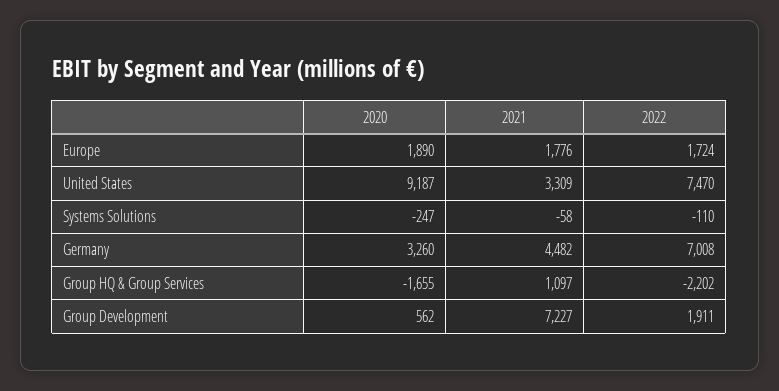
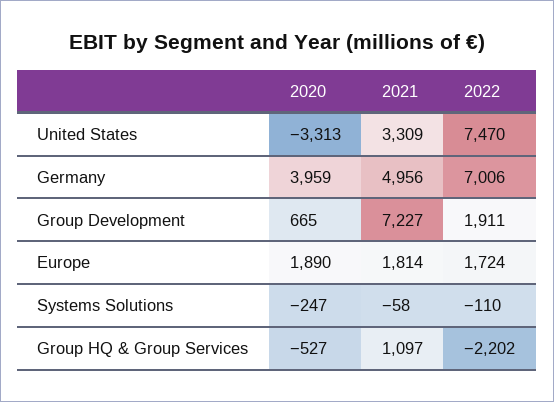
2021, Europe: 1776 -> 1814
2020, United States: 9187 -> -3313
2020, Germany: 3260 -> 3959
2021, Germany: 4482 -> 4956
2022, Germany: 7008 -> 7006
2020, Group HQ & Group Services: -1655 -> -527
2020, Group Development: 562 -> 665

